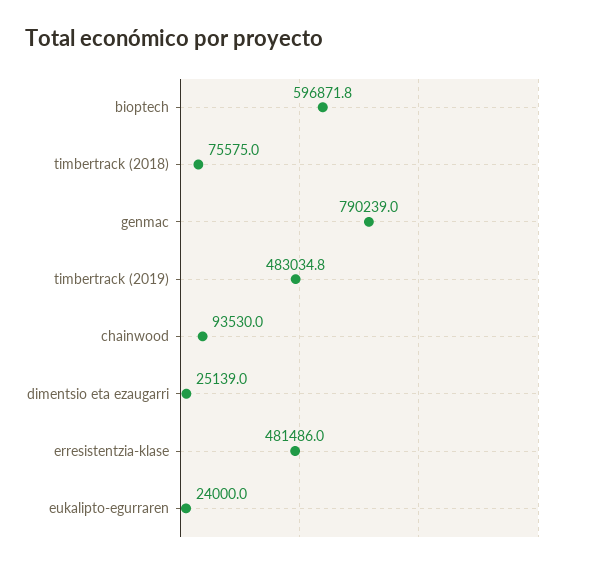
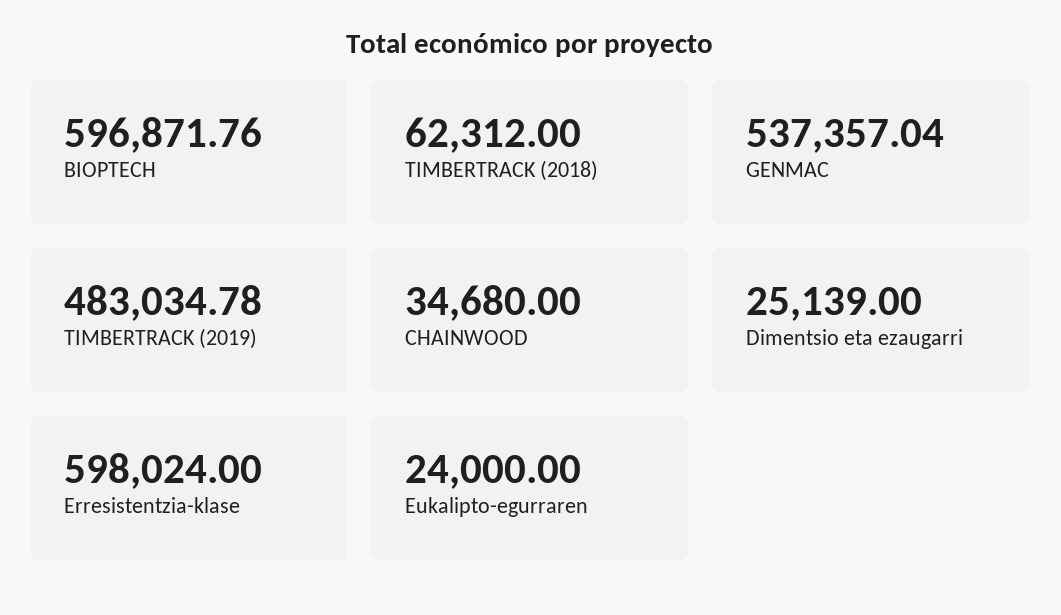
timbertrack (2018): 75575 -> 62312
genmac: 790239 -> 537357.04
chainwood: 93530 -> 34680
erresistentzia-klase: 481486 -> 598024

